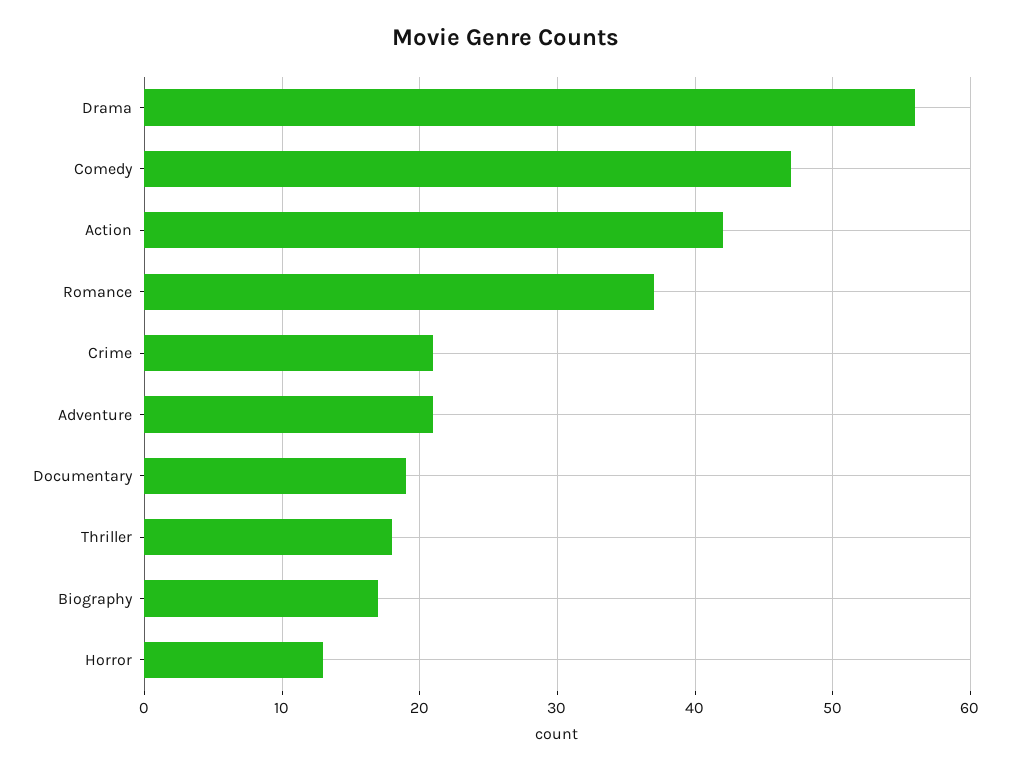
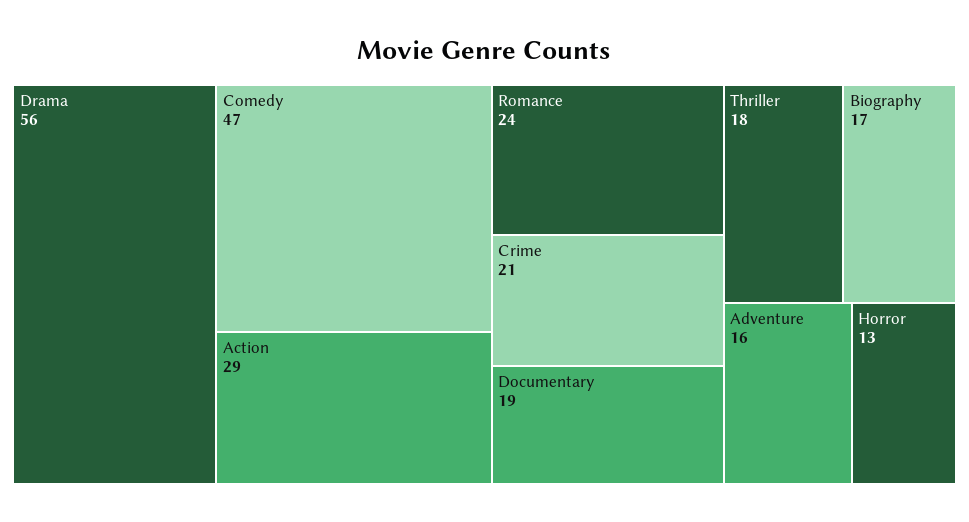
Action: 42 -> 29
Romance: 37 -> 24
Adventure: 21 -> 16

